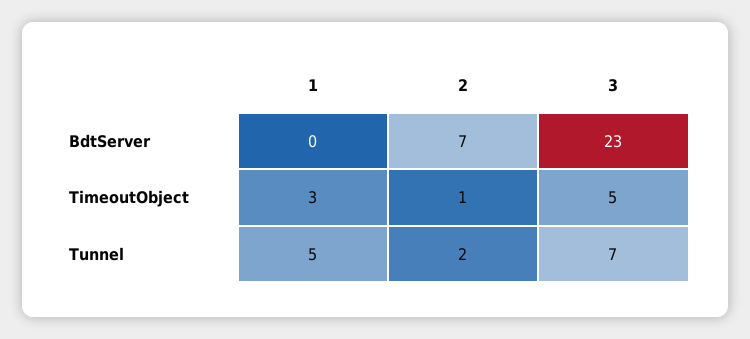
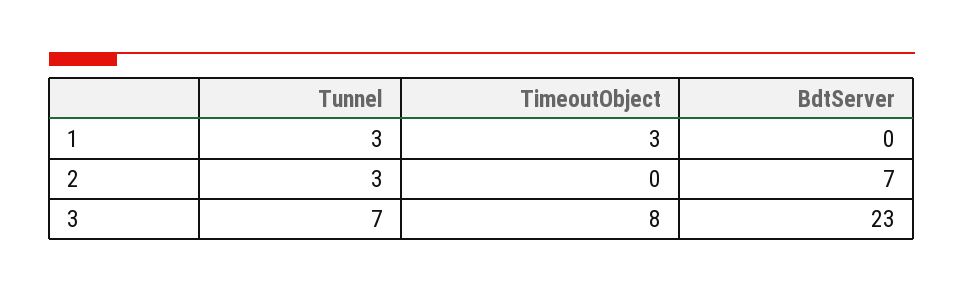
2, TimeoutObject: 1 -> 0
3, TimeoutObject: 5 -> 8
1, Tunnel: 5 -> 3
2, Tunnel: 2 -> 3

